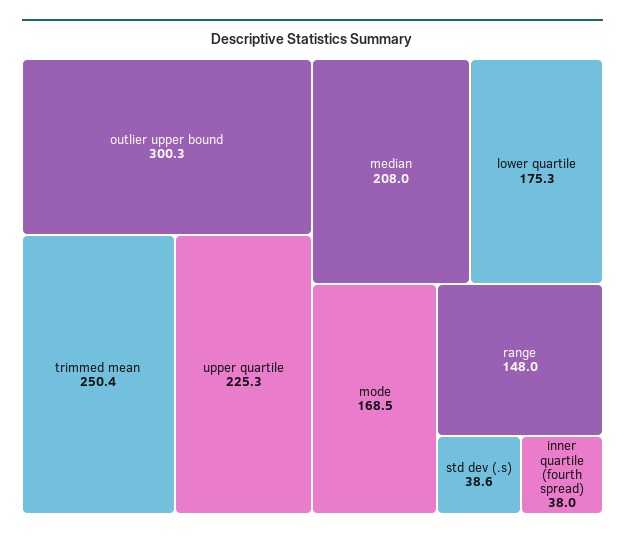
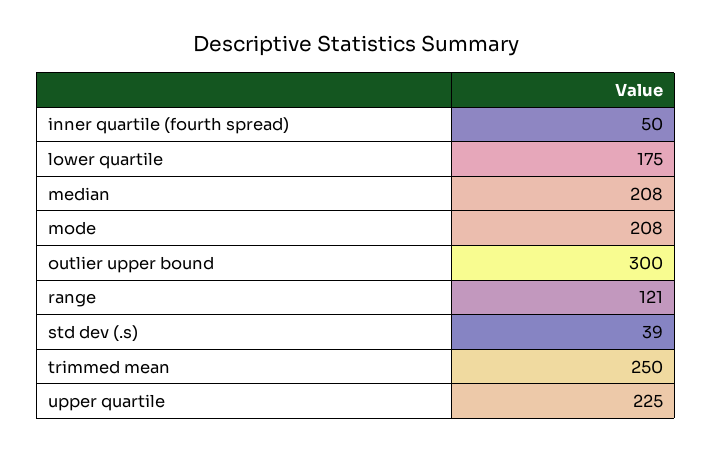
mode: 168.5 -> 208
range: 148 -> 121
inner quartile (fourth spread): 38 -> 50

